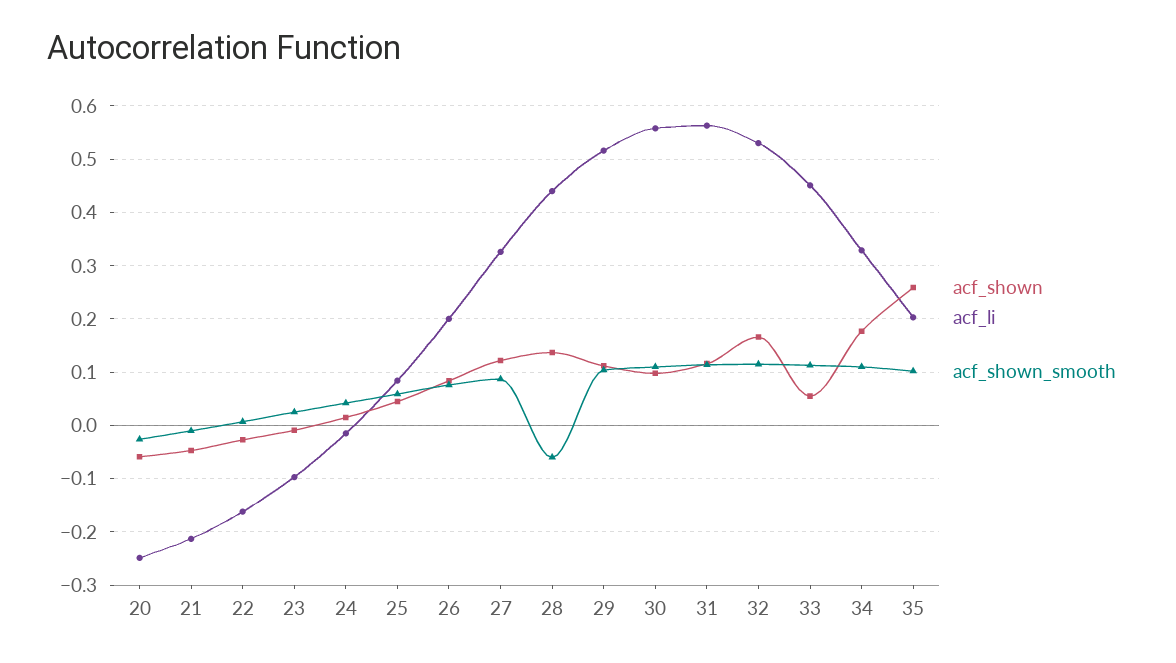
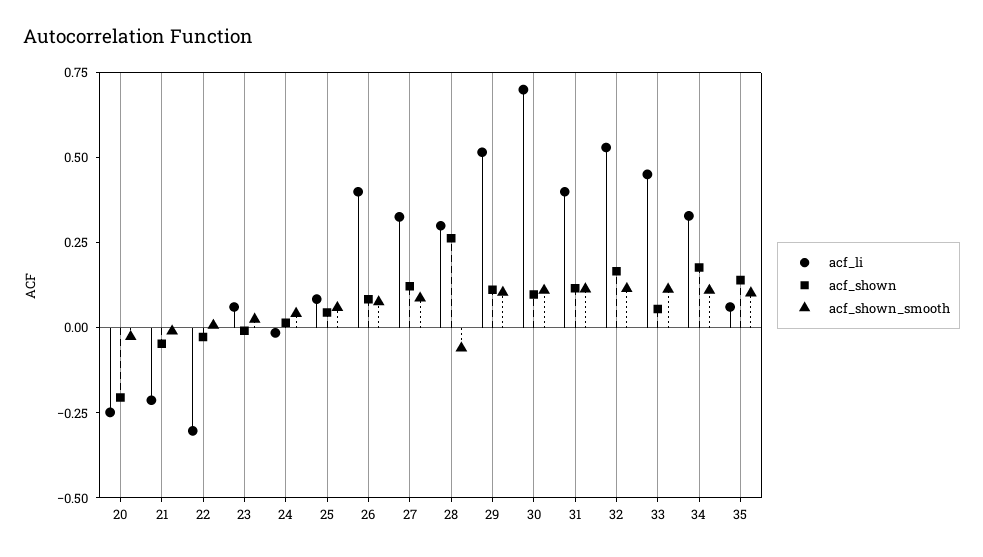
acf_shown, 20: -0.06 -> -0.2
acf_li, 22: -0.16 -> -0.3
acf_li, 23: -0.1 -> 0.05
acf_li, 26: 0.2 -> 0.4
acf_shown, 28: 0.14 -> 0.25
acf_li, 28: 0.44 -> 0.3
acf_li, 30: 0.56 -> 0.7
acf_li, 31: 0.56 -> 0.4
acf_shown, 35: 0.26 -> 0.15
acf_li, 35: 0.2 -> 0.05

